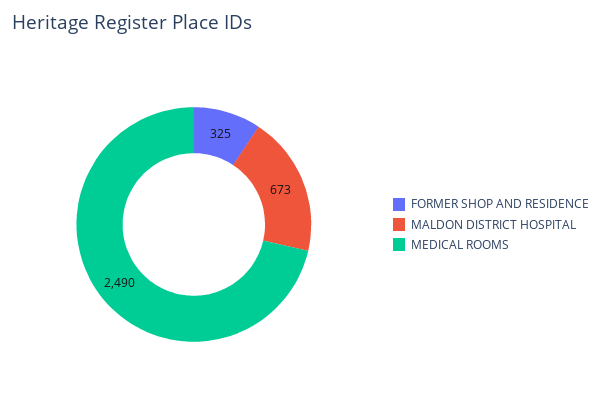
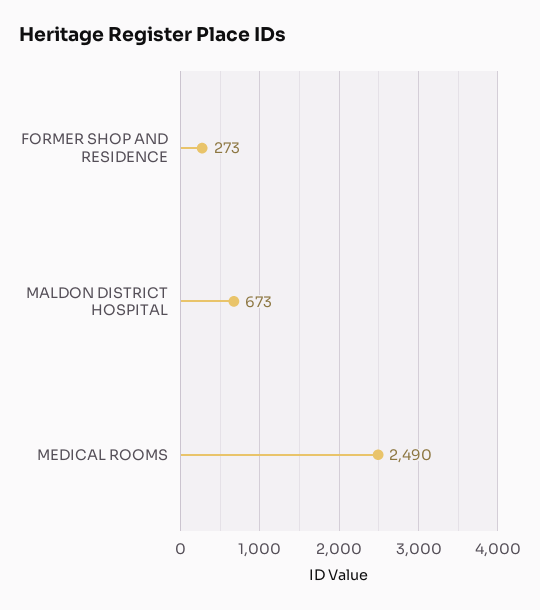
FORMER SHOP AND RESIDENCE: 325 -> 273

